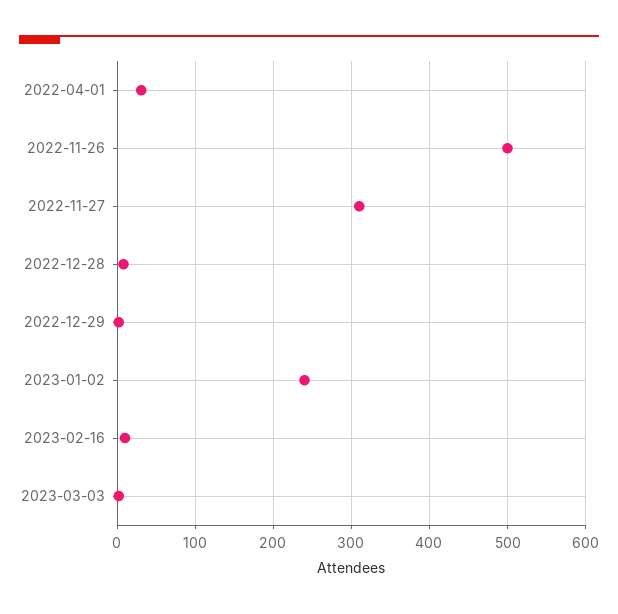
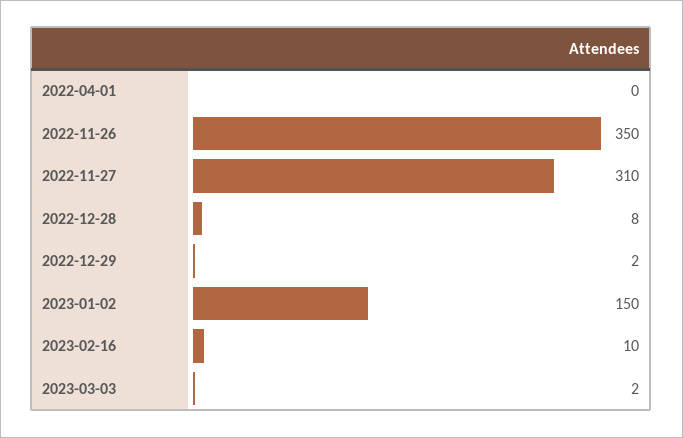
2022-04-01: 30 -> 0
2022-11-26: 500 -> 350
2023-01-02: 240 -> 150

